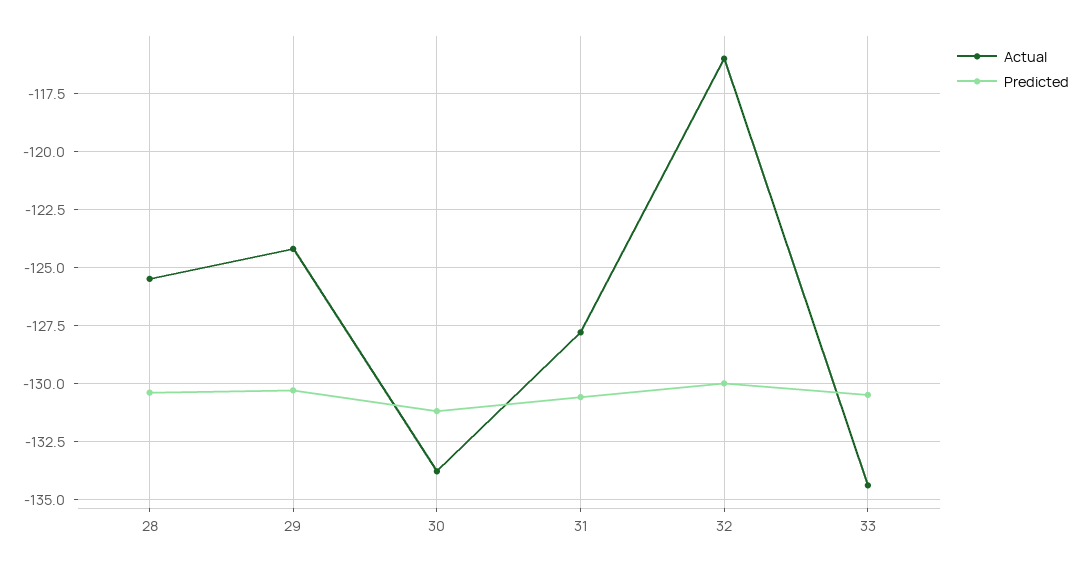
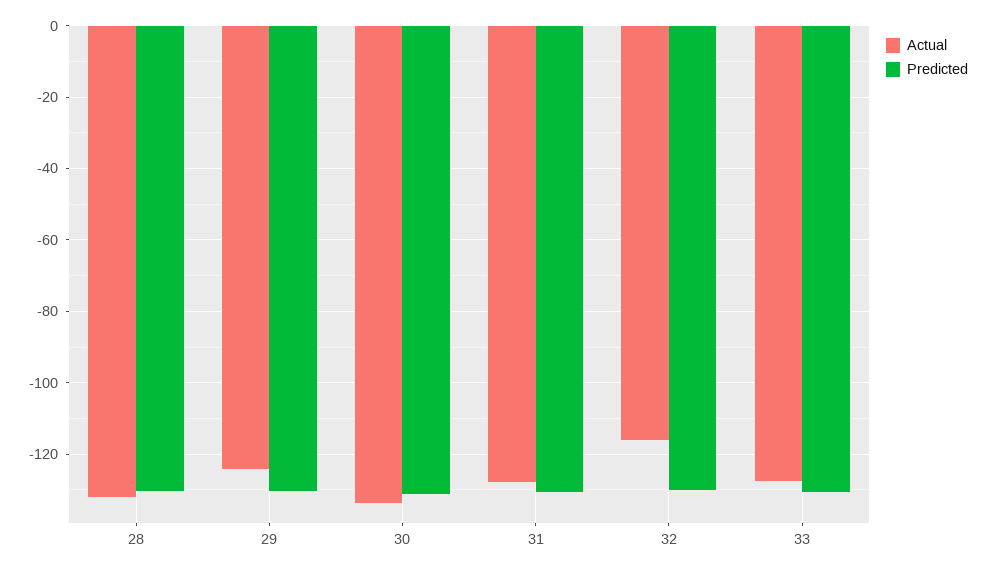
Actual, 28: -125.5 -> -132
Actual, 33: -134.5 -> -128

